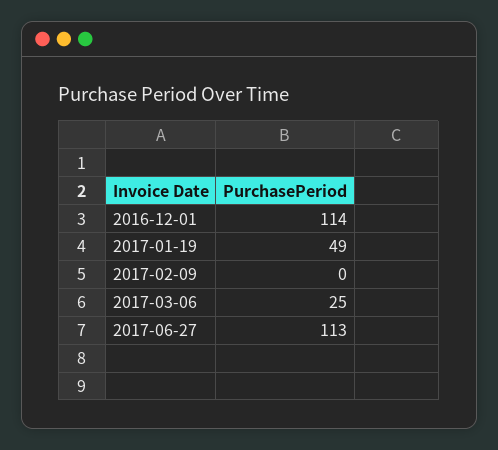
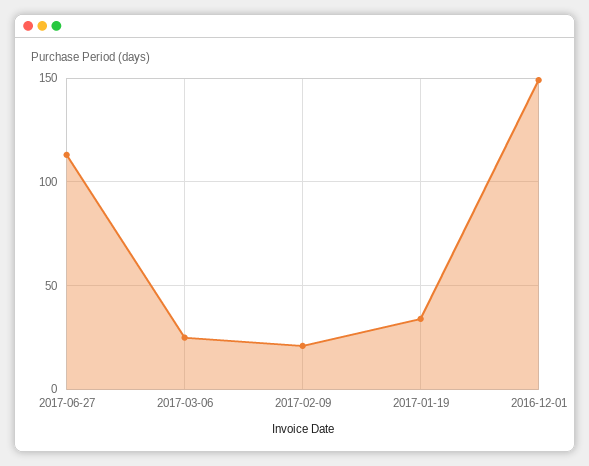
2016-12-01: 114 -> 150
2017-01-19: 49 -> 35
2017-02-09: 0 -> 20

